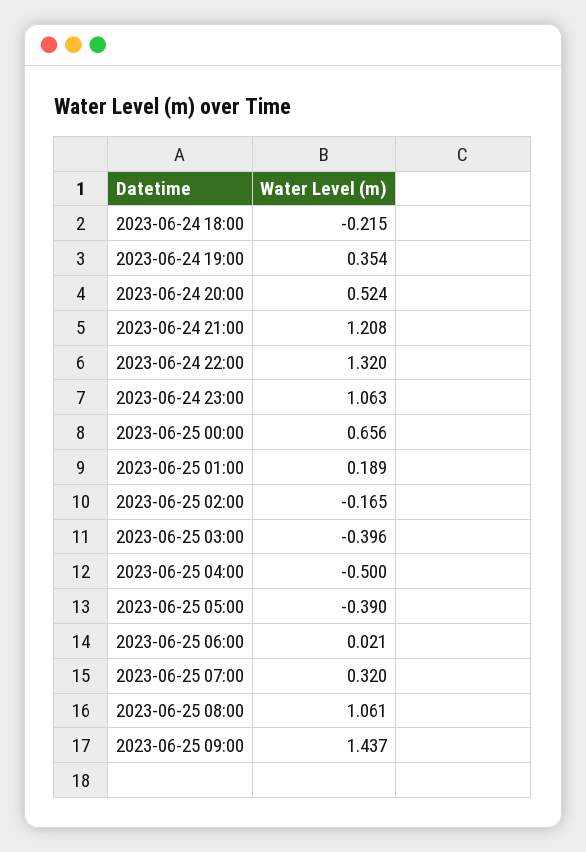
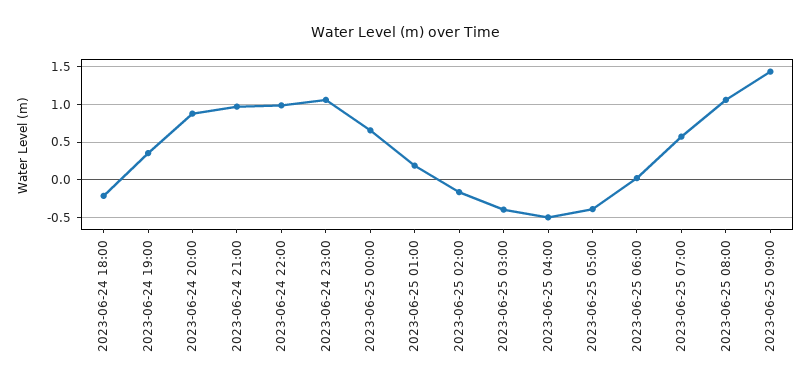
2023-06-24 20:00: 0.524 -> 0.9
2023-06-24 21:00: 1.208 -> 1
2023-06-24 22:00: 1.32 -> 1
2023-06-25 07:00: 0.32 -> 0.6

